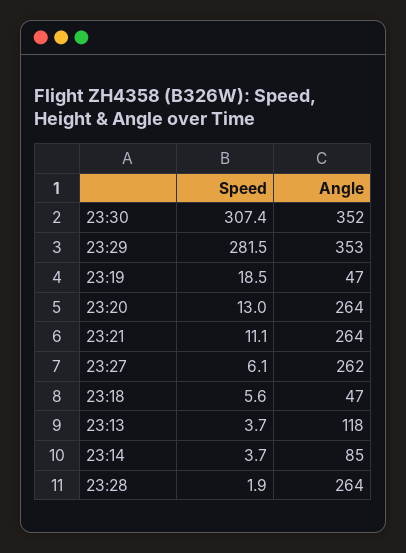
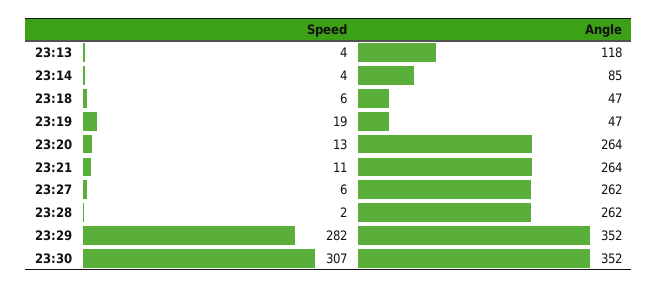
Angle, 23:29: 353 -> 352
Angle, 23:28: 264 -> 262

